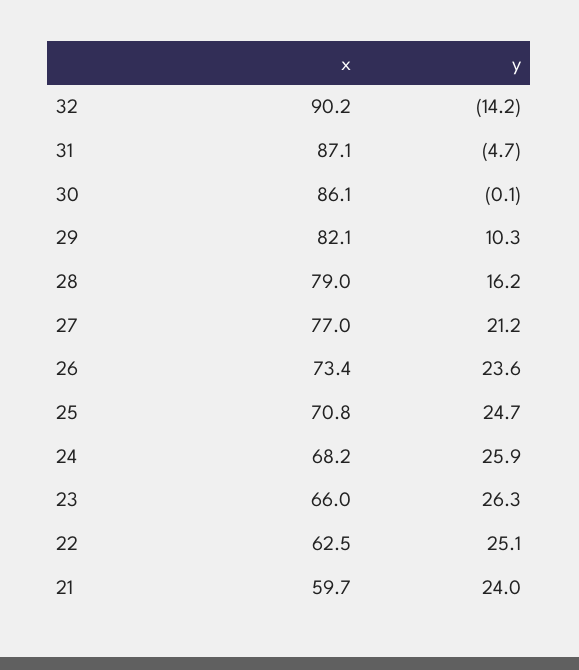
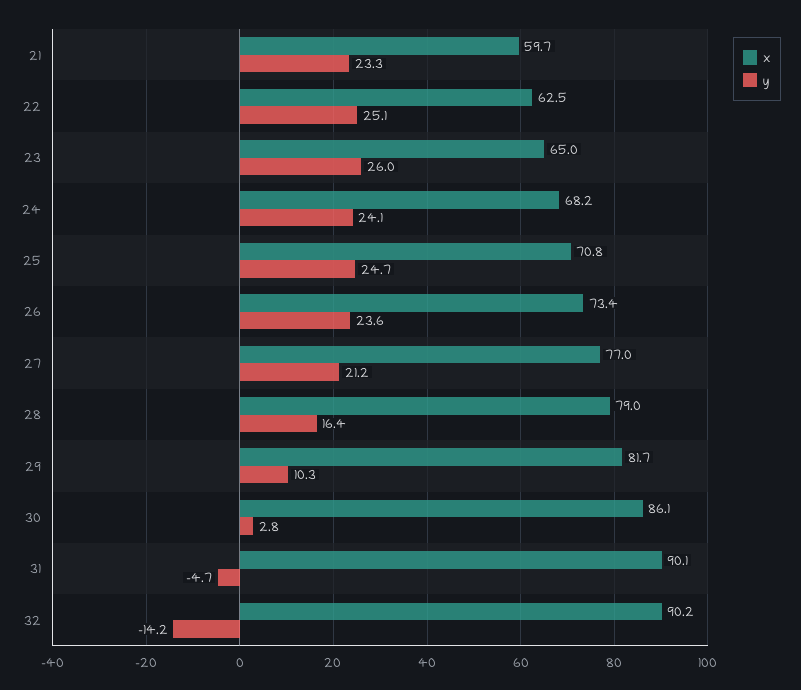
x, 31: 87.1 -> 90.1
y, 30: -0.1 -> 2.8
x, 29: 82.1 -> 81.7
y, 28: 16.2 -> 16.4
y, 24: 25.9 -> 24.1
x, 23: 66 -> 65
y, 23: 26.3 -> 26
y, 21: 24 -> 23.3

